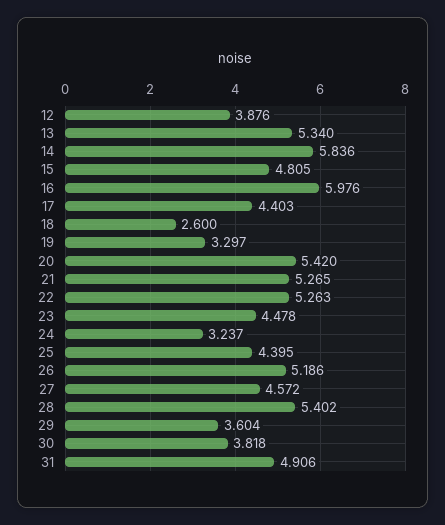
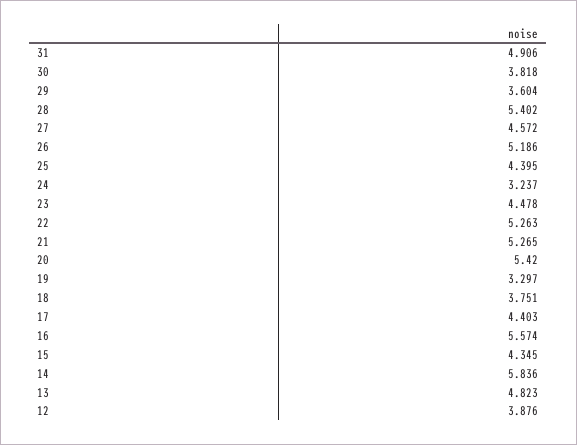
13: 5.34 -> 4.823
15: 4.805 -> 4.345
16: 5.976 -> 5.574
18: 2.6 -> 3.751

